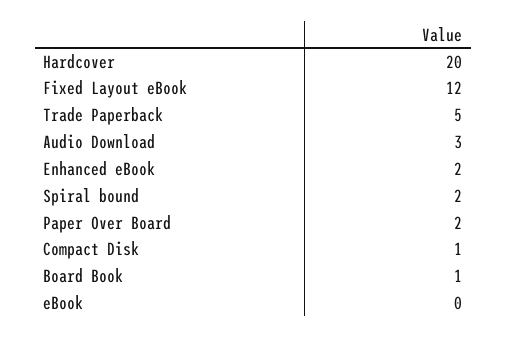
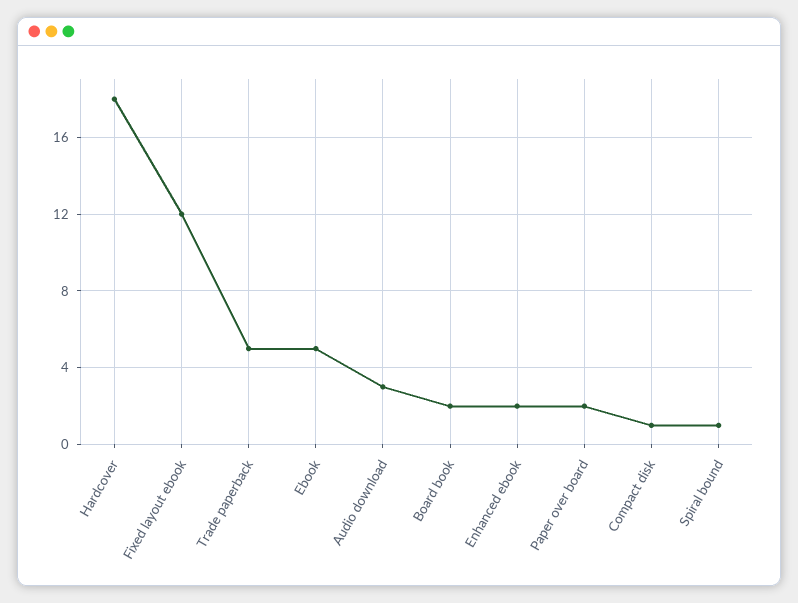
Hardcover: 20 -> 18
Spiral bound: 2 -> 1
Board Book: 1 -> 2
eBook: 0 -> 5

